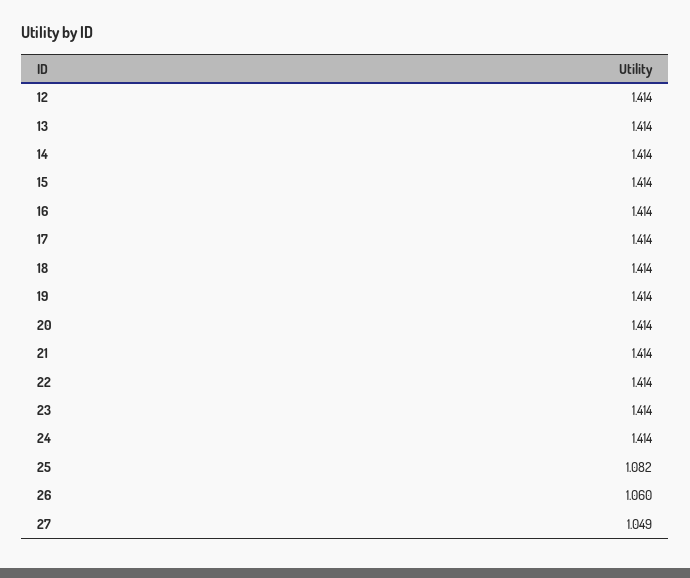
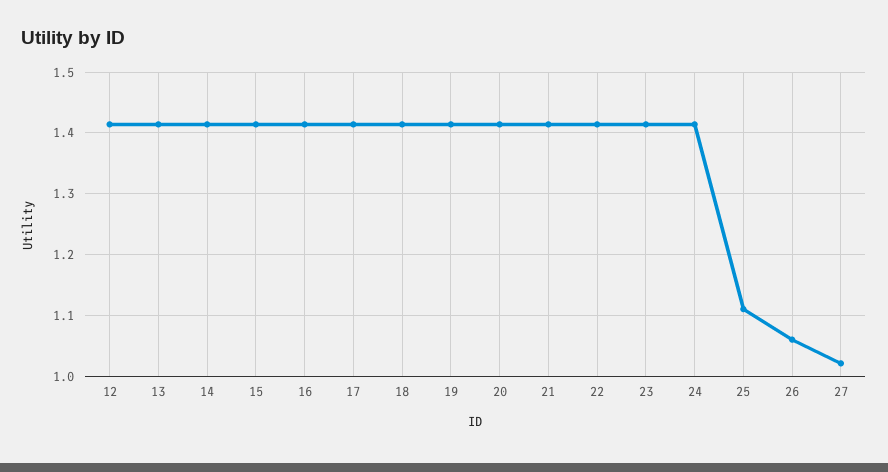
25: 1.082 -> 1.11
27: 1.049 -> 1.02

